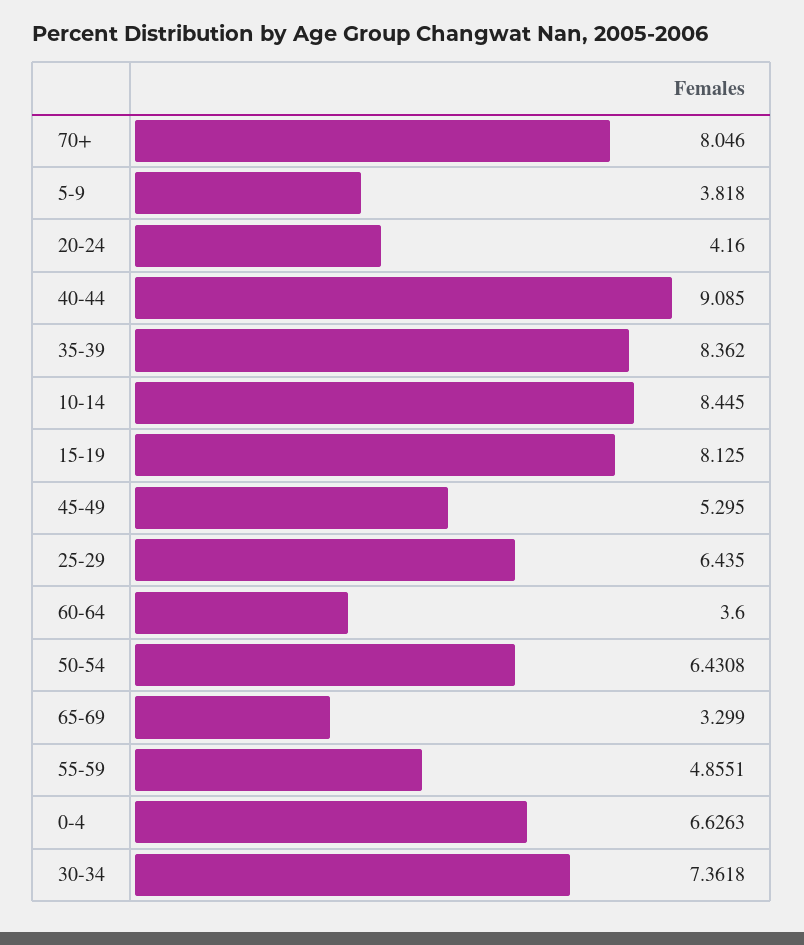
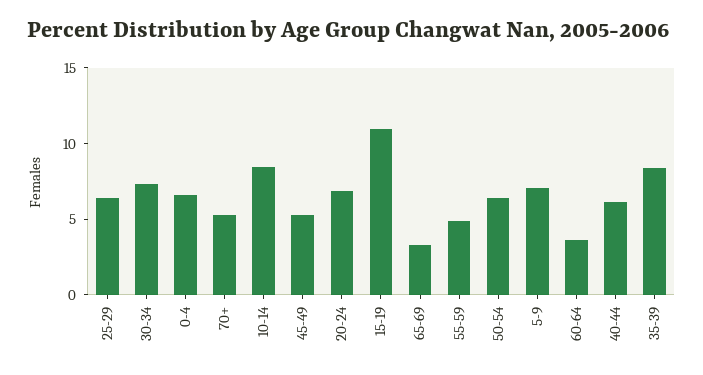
70+: 8.046 -> 5
5-9: 3.818 -> 7
20-24: 4.16 -> 7
40-44: 9.085 -> 6
15-19: 8.125 -> 11

